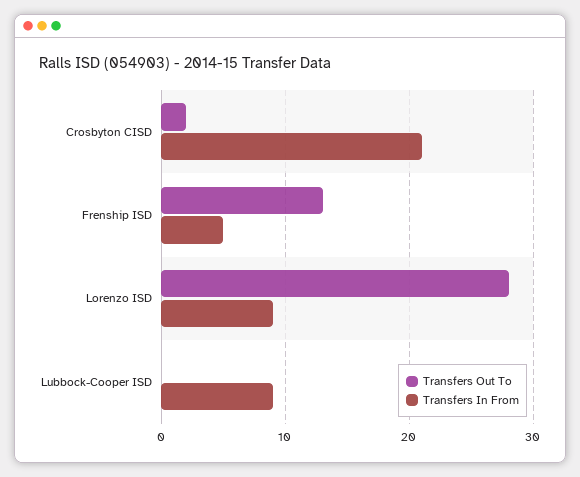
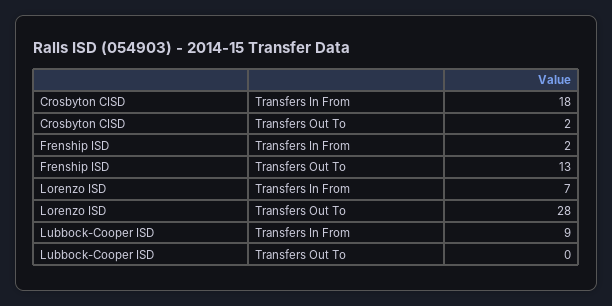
Transfers In From, Crosbyton CISD: 21 -> 18
Transfers In From, Frenship ISD: 5 -> 2
Transfers In From, Lorenzo ISD: 9 -> 7

